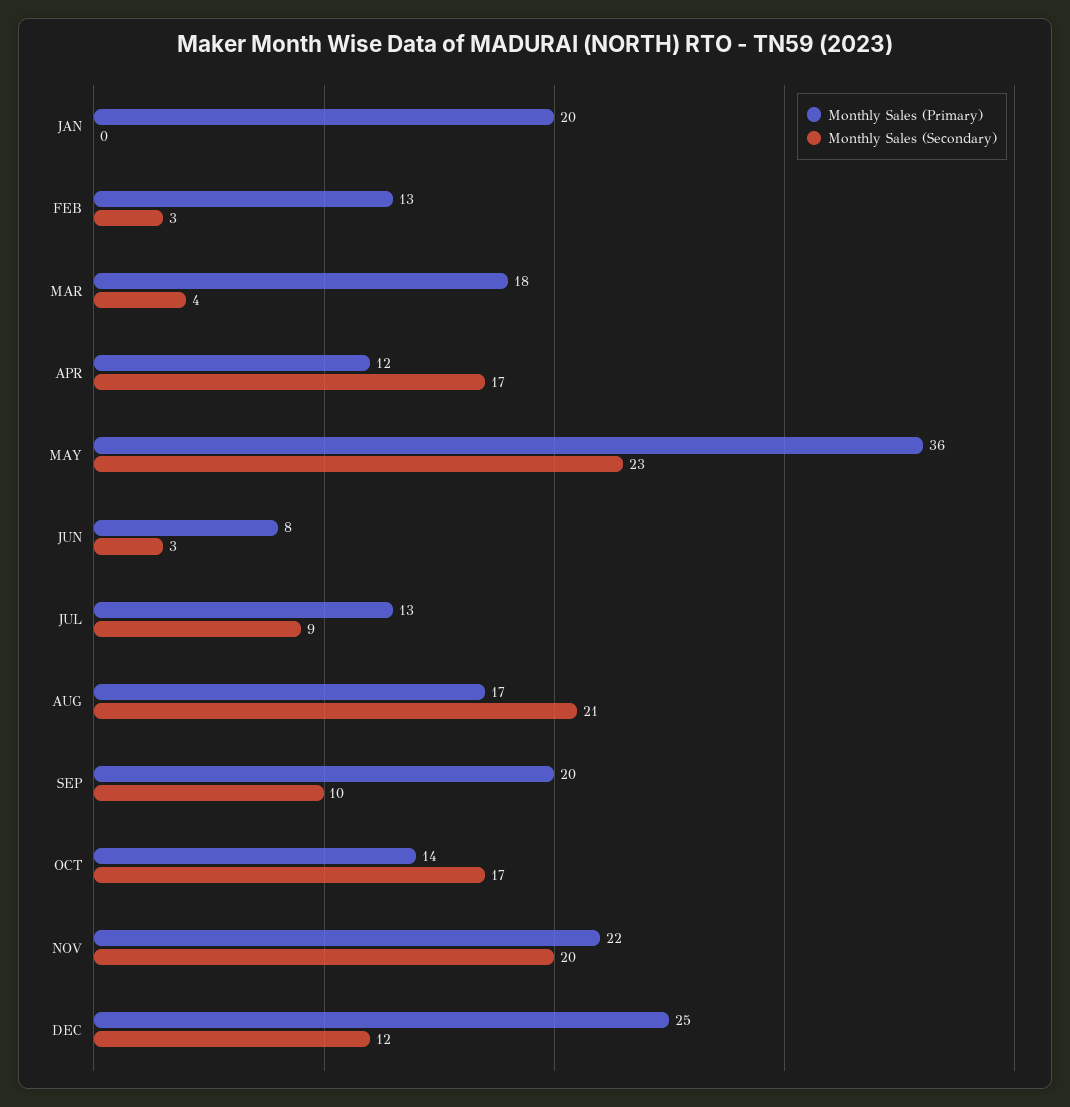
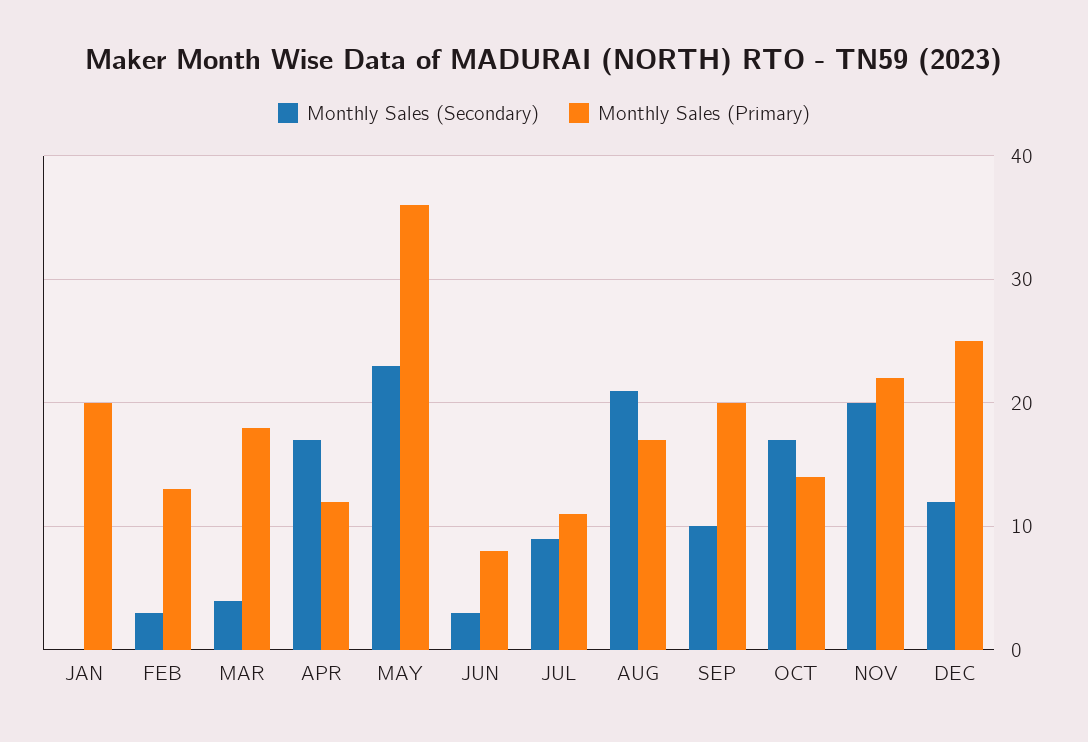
Monthly Sales (Primary), JUL: 13 -> 11

